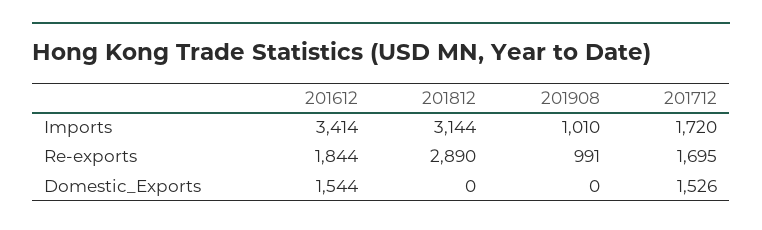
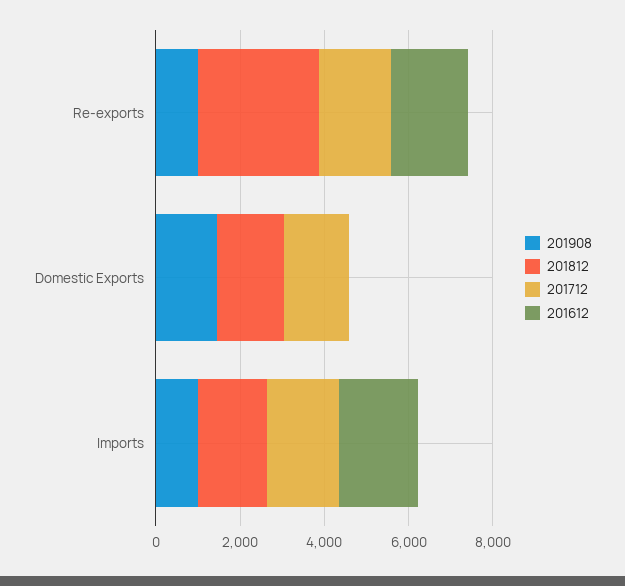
201612, Imports: 3414 -> 2000
201812, Imports: 3144 -> 1500
201612, Domestic_Exports: 1544 -> 0
201812, Domestic_Exports: 0 -> 1500
201908, Domestic_Exports: 0 -> 1500

